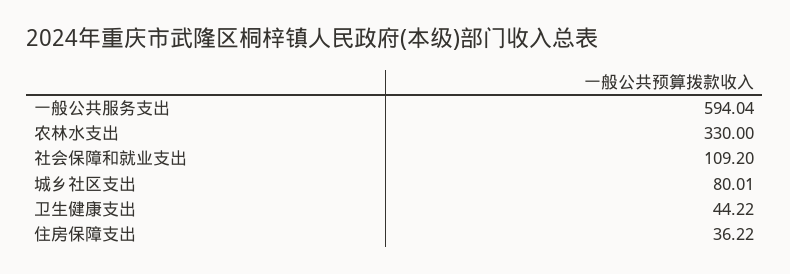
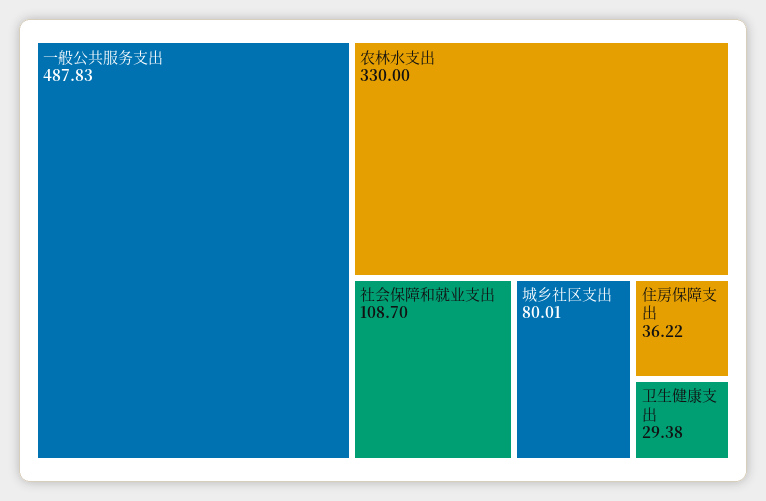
一般公共服务支出: 594.04 -> 487.83
社会保障和就业支出: 109.2 -> 108.7
卫生健康支出: 44.22 -> 29.38

